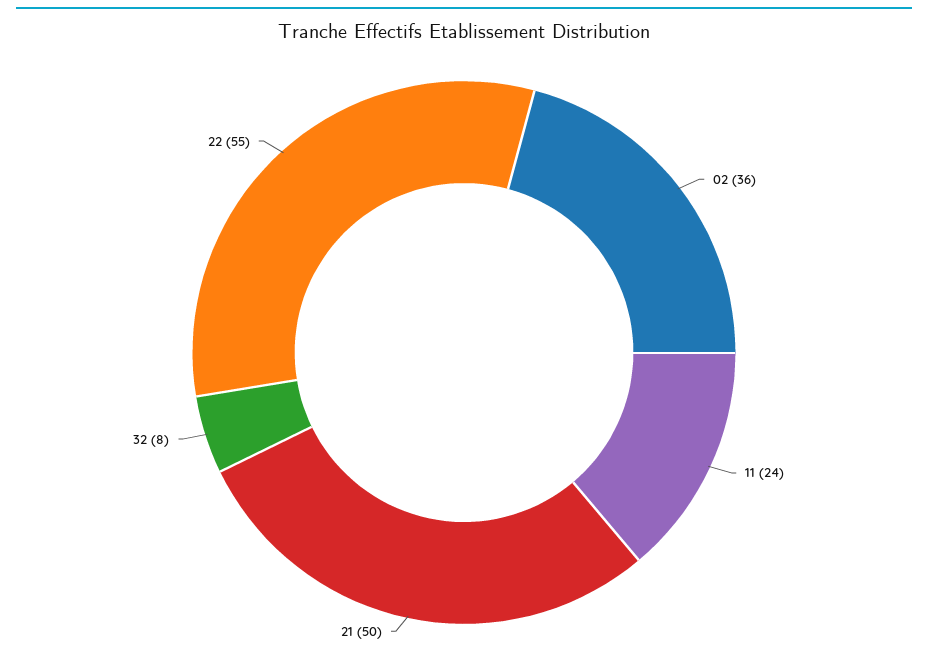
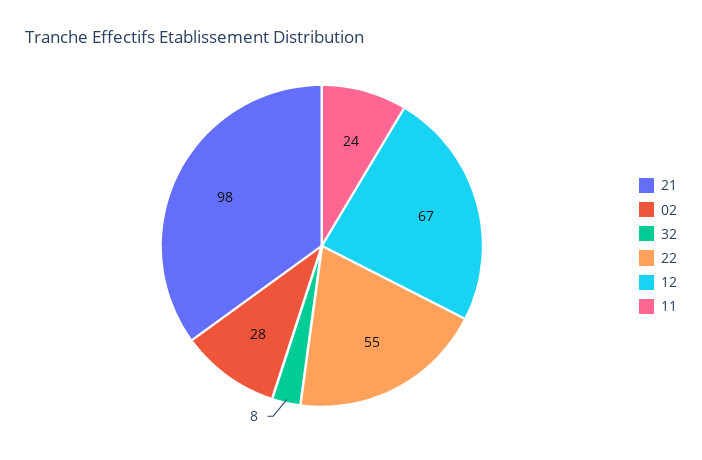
02: 36 -> 28
21: 50 -> 98
12: none -> 67

